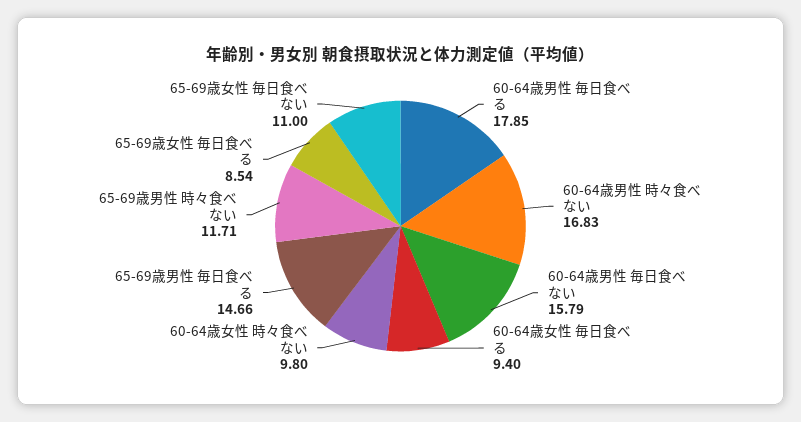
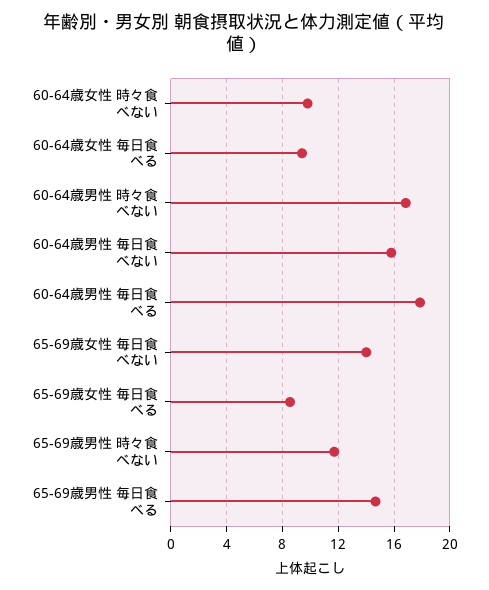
65-69歳女性 毎日食べない: 11 -> 14

